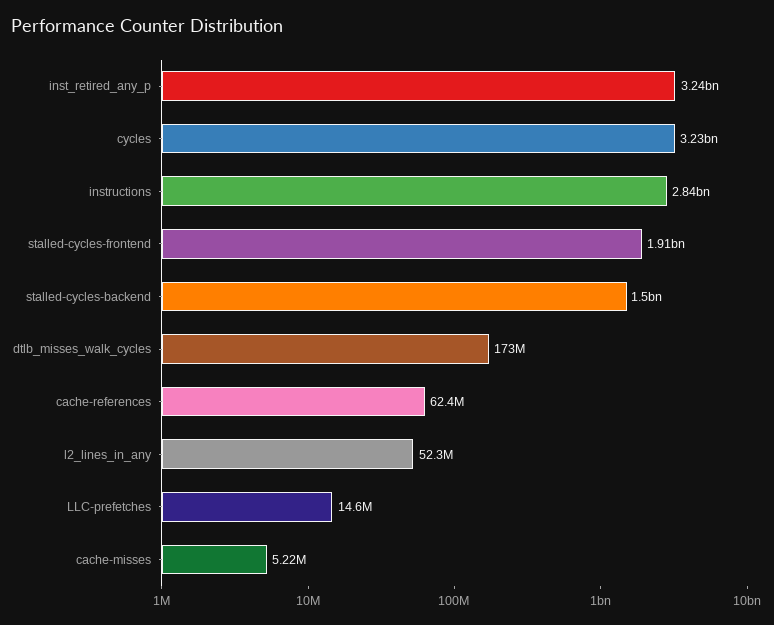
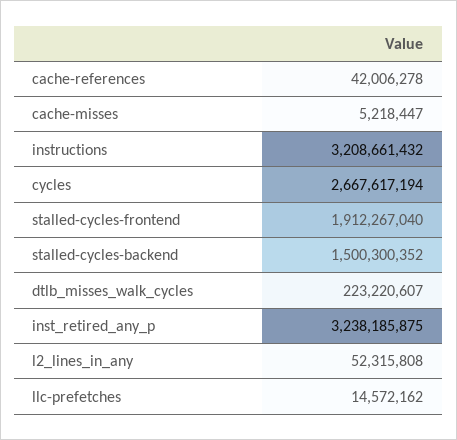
cycles: 3230000000 -> 2667617194
instructions: 2840000000 -> 3208661432
dtlb_misses_walk_cycles: 173000000 -> 223220607
cache-references: 62400000 -> 42006278

